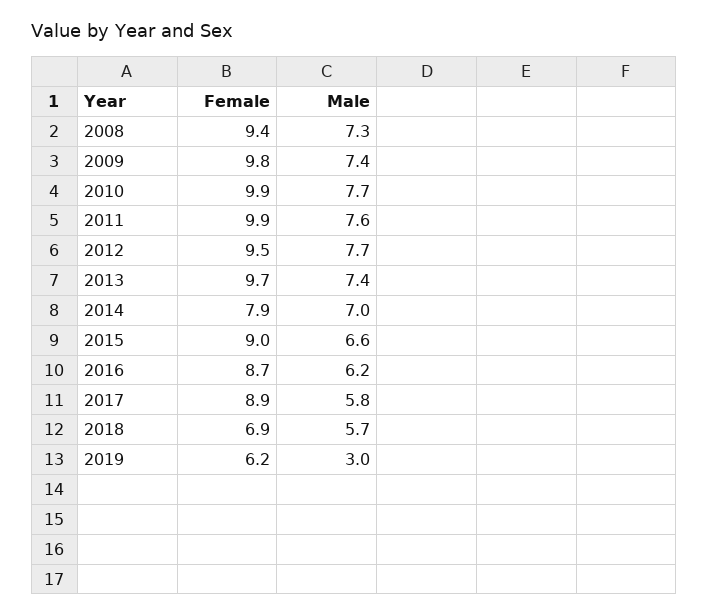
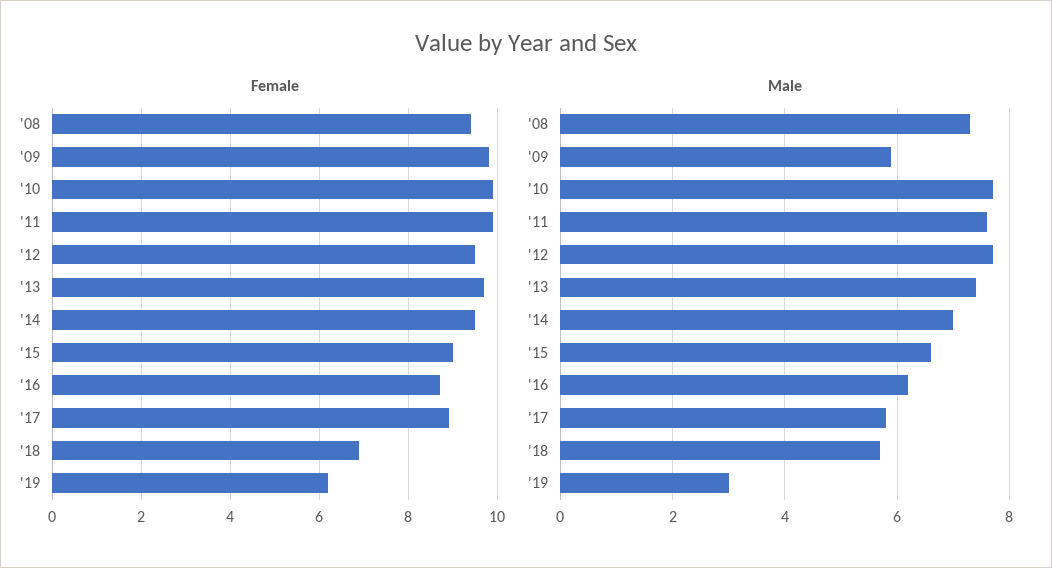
Male, 2009: 7.4 -> 6
Female, 2014: 7.9 -> 9.5

